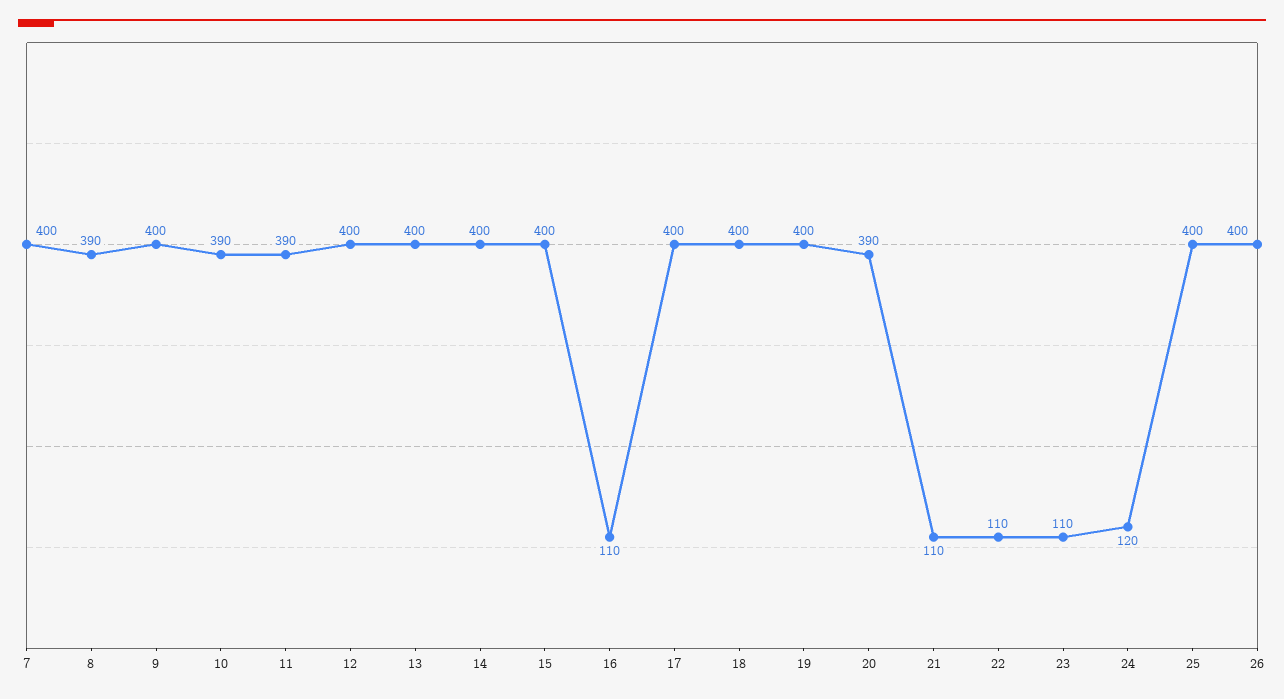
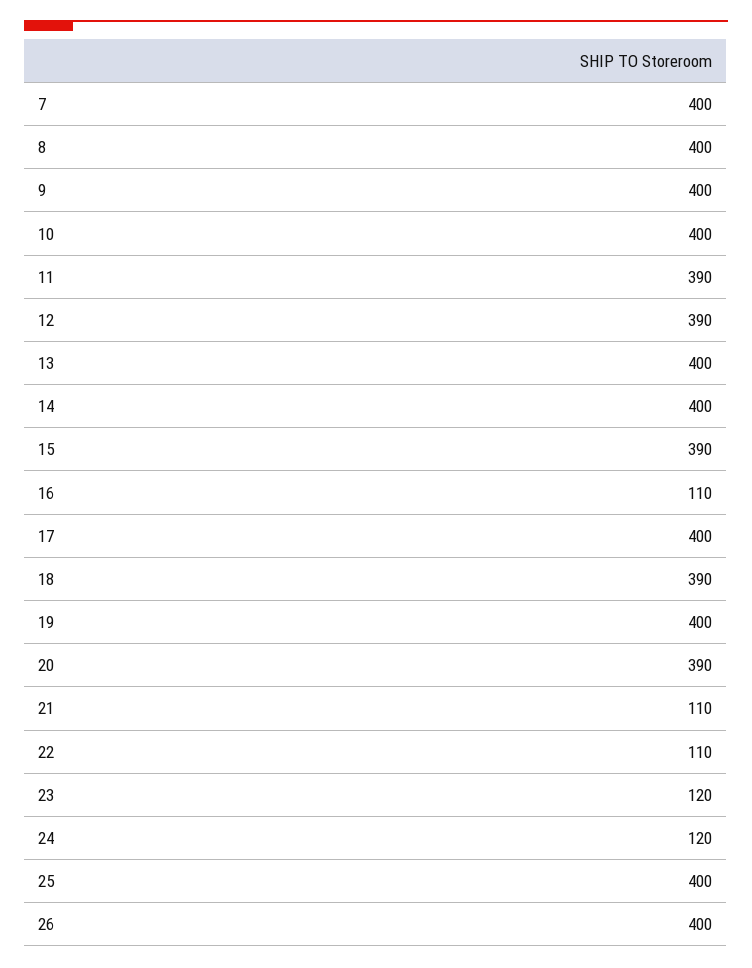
8: 390 -> 400
10: 390 -> 400
12: 400 -> 390
15: 400 -> 390
18: 400 -> 390
23: 110 -> 120

